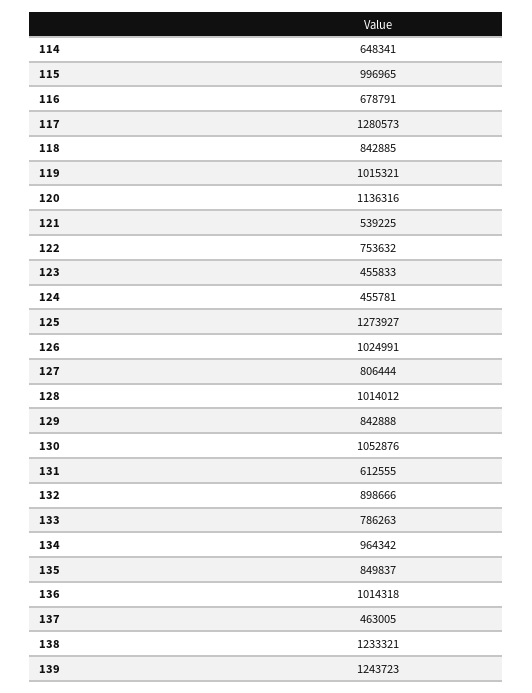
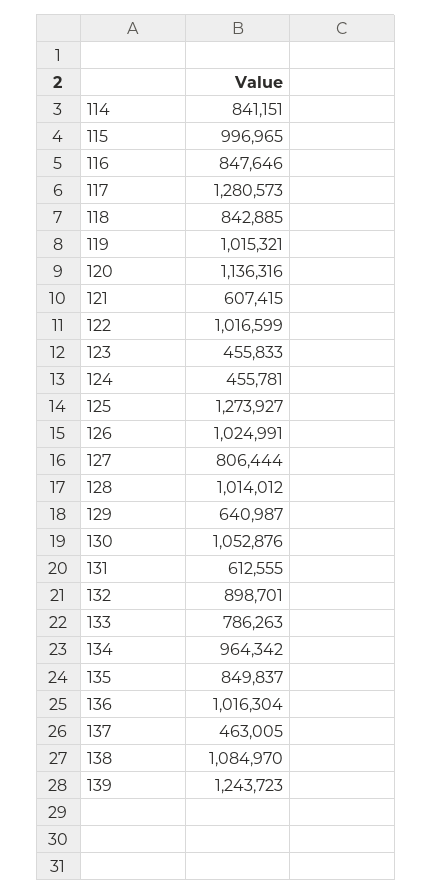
114: 648341 -> 841151
116: 678791 -> 847646
121: 539225 -> 607415
122: 753632 -> 1016599
129: 842888 -> 640987
132: 898666 -> 898701
136: 1014318 -> 1016304
138: 1233321 -> 1084970

